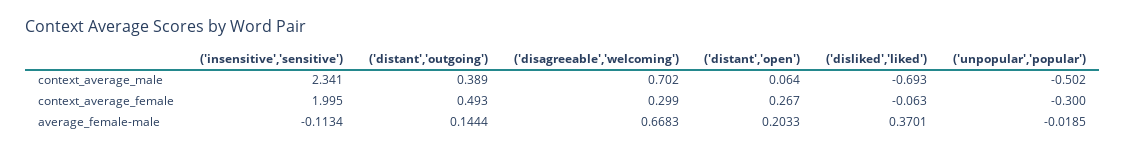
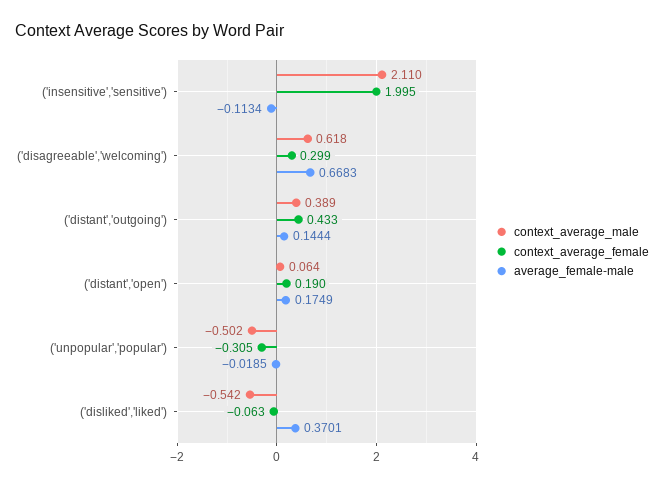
context_average_male, ('insensitive','sensitive'): 2.341 -> 2.11
context_average_male, ('disagreeable','welcoming'): 0.702 -> 0.618
context_average_male, ('disliked','liked'): -0.693 -> -0.542
context_average_female, ('distant','outgoing'): 0.493 -> 0.433
context_average_female, ('distant','open'): 0.267 -> 0.19
context_average_female, ('unpopular','popular'): -0.3 -> -0.305
average_female-male, ('distant','open'): 0.2033 -> 0.1749

